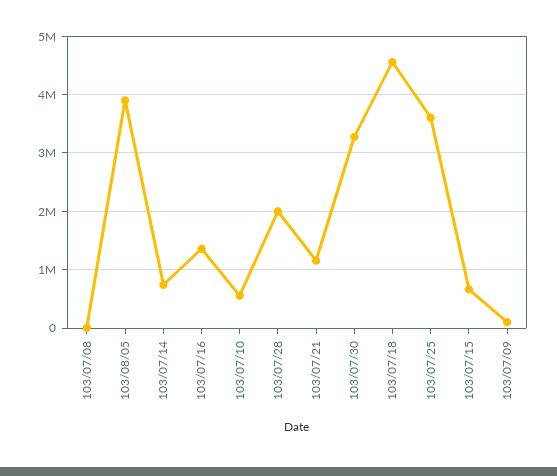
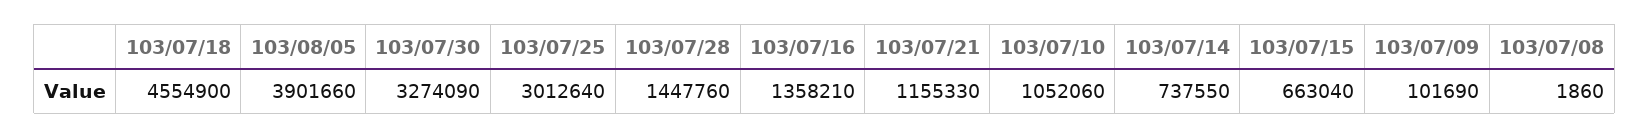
103/07/10: 600000 -> 1052060
103/07/28: 2000000 -> 1447760
103/07/25: 3600000 -> 3012640

